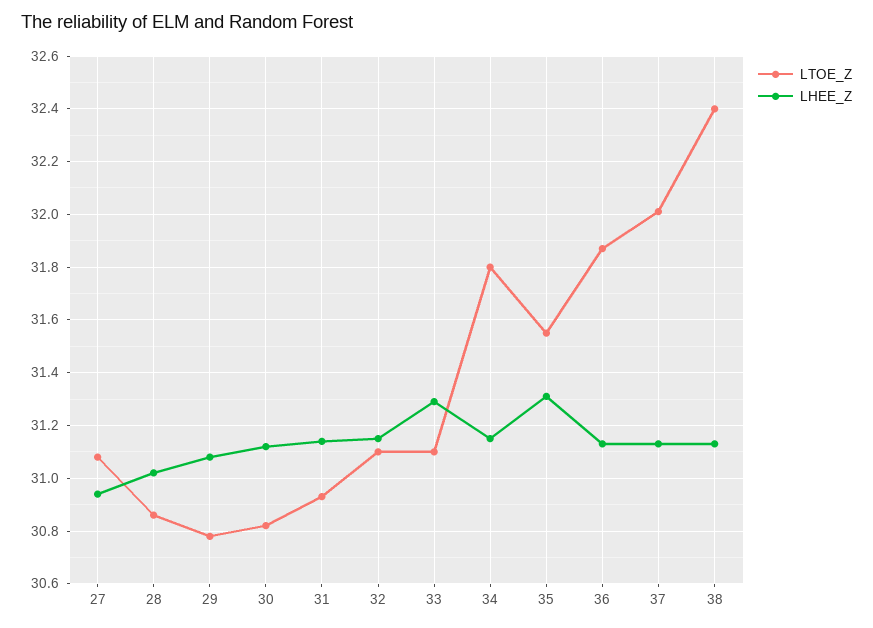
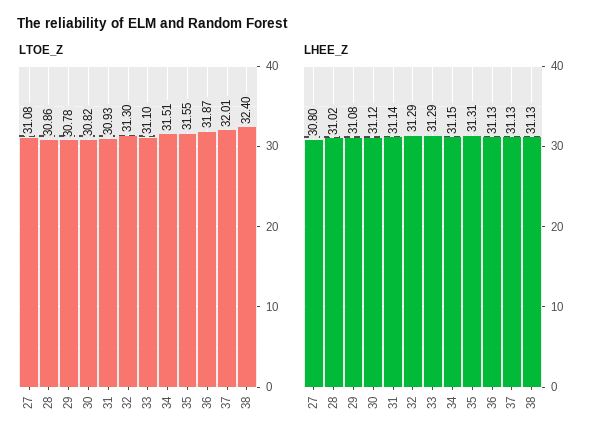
LHEE_Z, 27: 30.95 -> 30.8
LTOE_Z, 32: 31.1 -> 31.3
LHEE_Z, 32: 31.15 -> 31.29
LTOE_Z, 34: 31.8 -> 31.51

